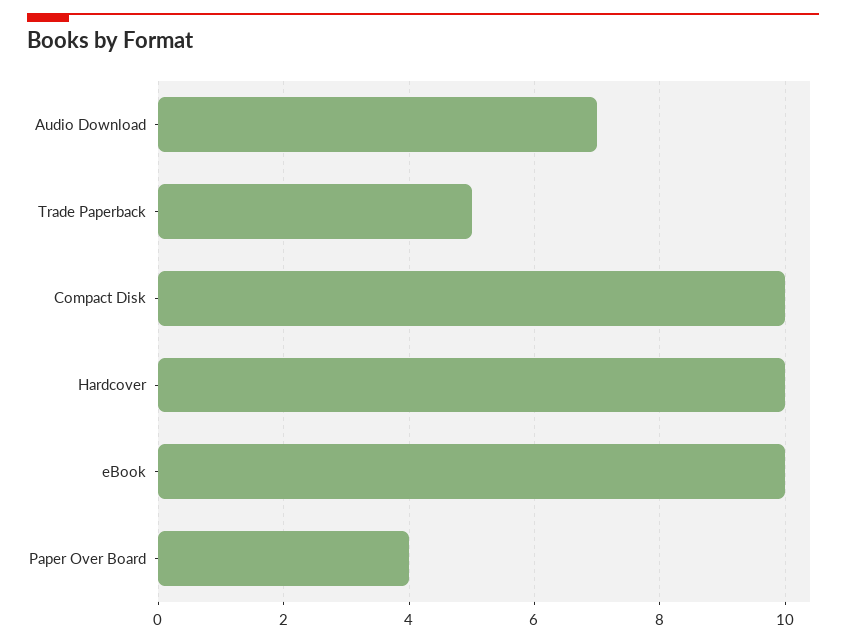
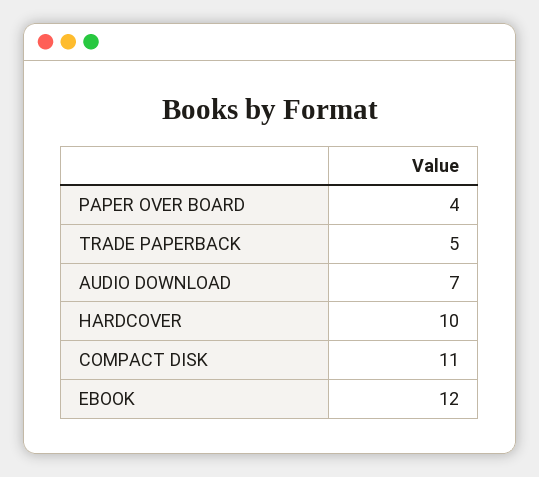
Compact Disk: 10 -> 11
eBook: 10 -> 12

